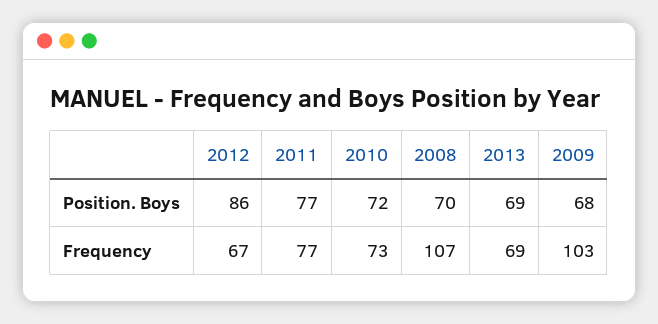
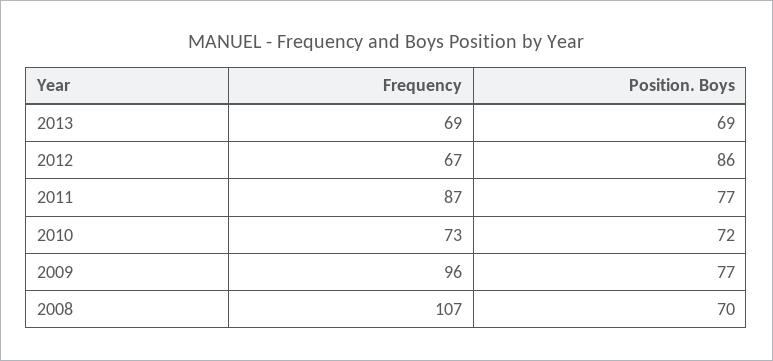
2009, Position. Boys: 68 -> 77
2011, Frequency: 77 -> 87
2009, Frequency: 103 -> 96

